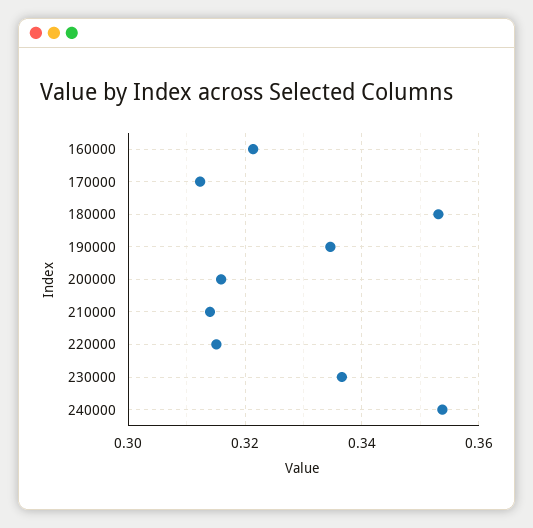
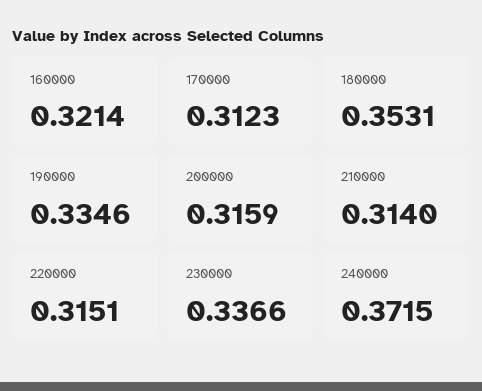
240000: 0.354 -> 0.3715

